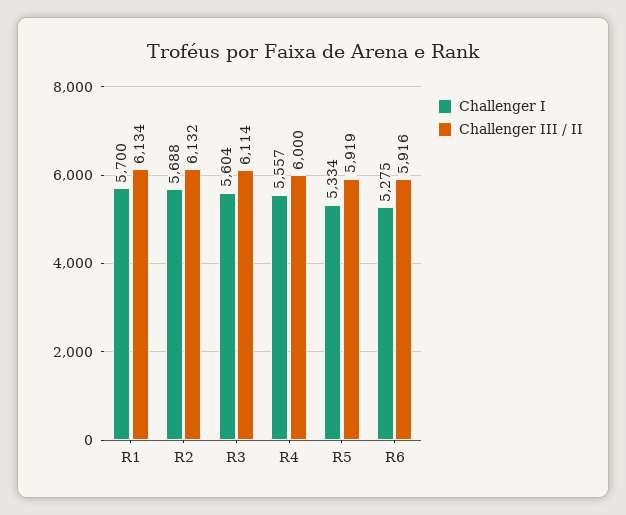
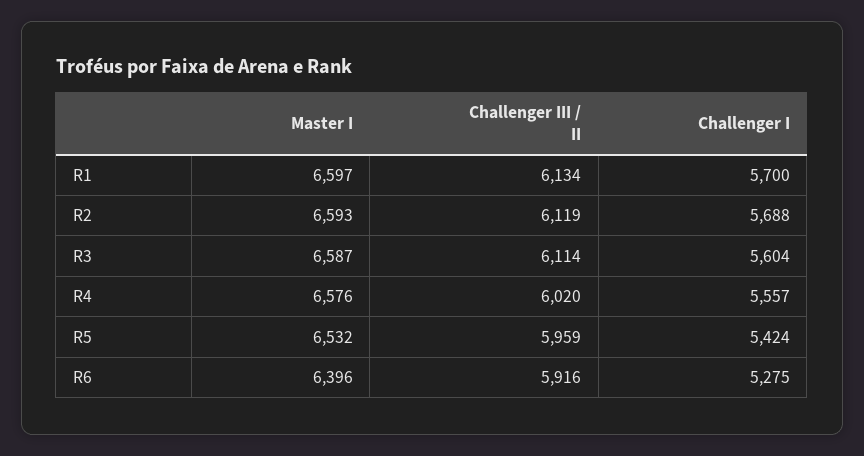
Challenger III / II, R2: 6132 -> 6119
Challenger III / II, R4: 6000 -> 6020
Challenger I, R5: 5334 -> 5424
Challenger III / II, R5: 5919 -> 5959
Master I, R1: none -> 6597
Master I, R2: none -> 6593
Master I, R3: none -> 6587
Master I, R4: none -> 6576
Master I, R5: none -> 6532
Master I, R6: none -> 6396

